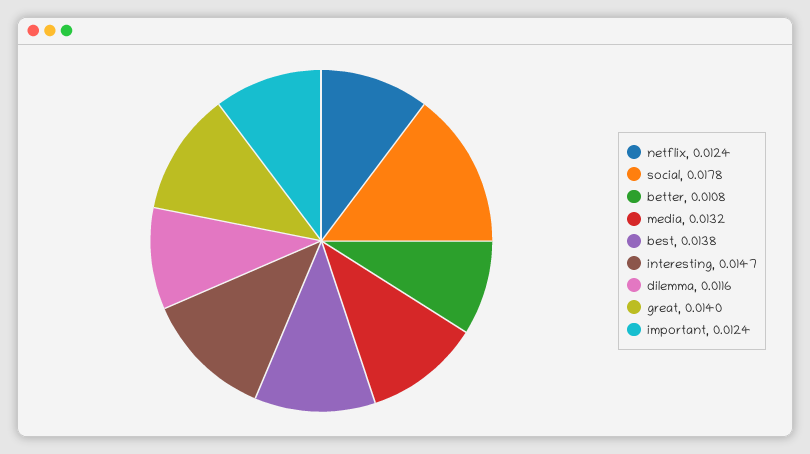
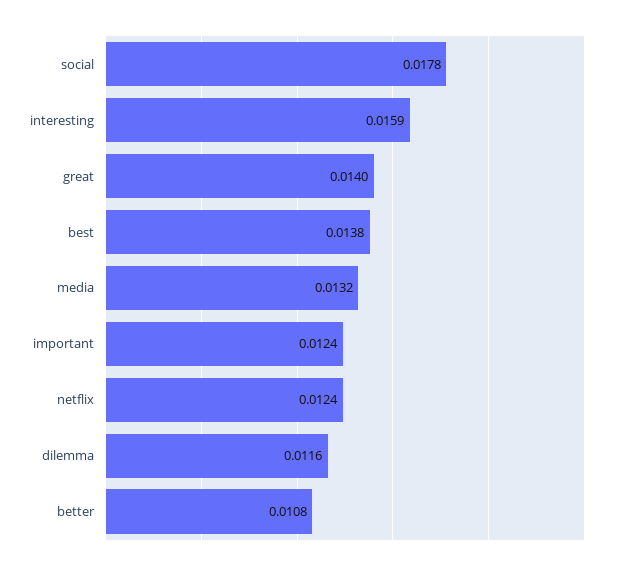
interesting: 0.0147 -> 0.0159

